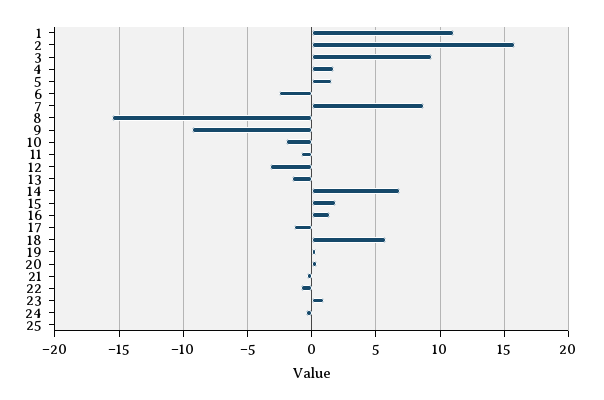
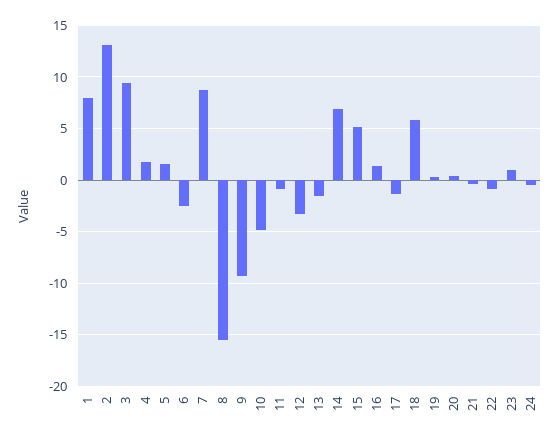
1: 11 -> 8
2: 16 -> 13
10: -2 -> -5
15: 2 -> 5
25: 0 -> none

